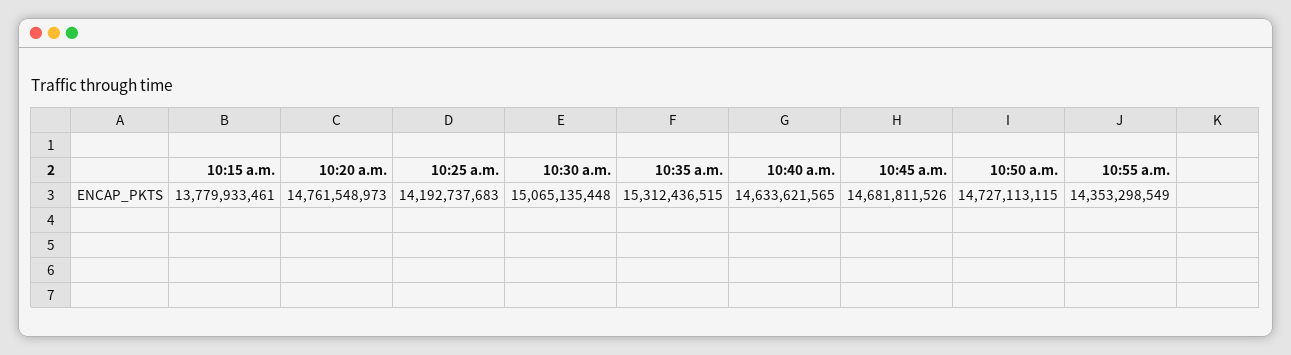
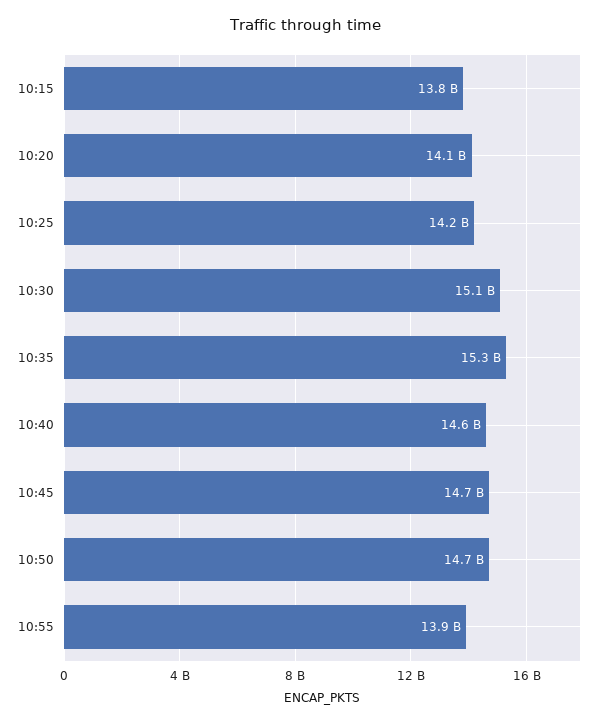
10:20 a.m.: 14761548973 -> 14100000000
10:55 a.m.: 14353298549 -> 13900000000

